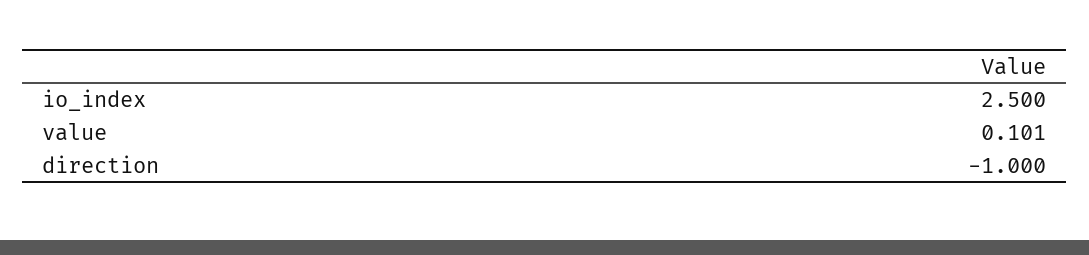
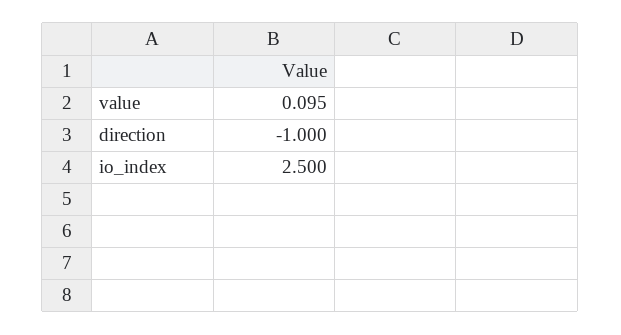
value: 0.101 -> 0.095

